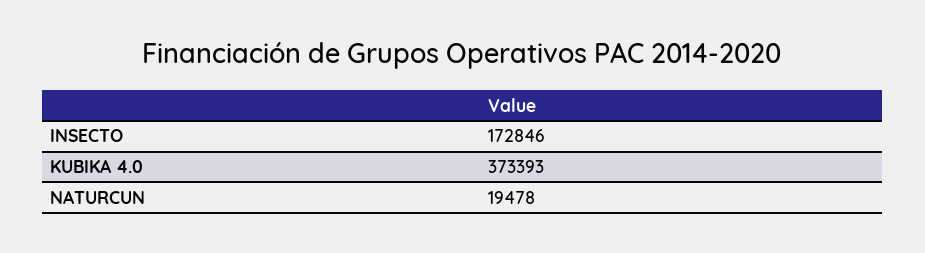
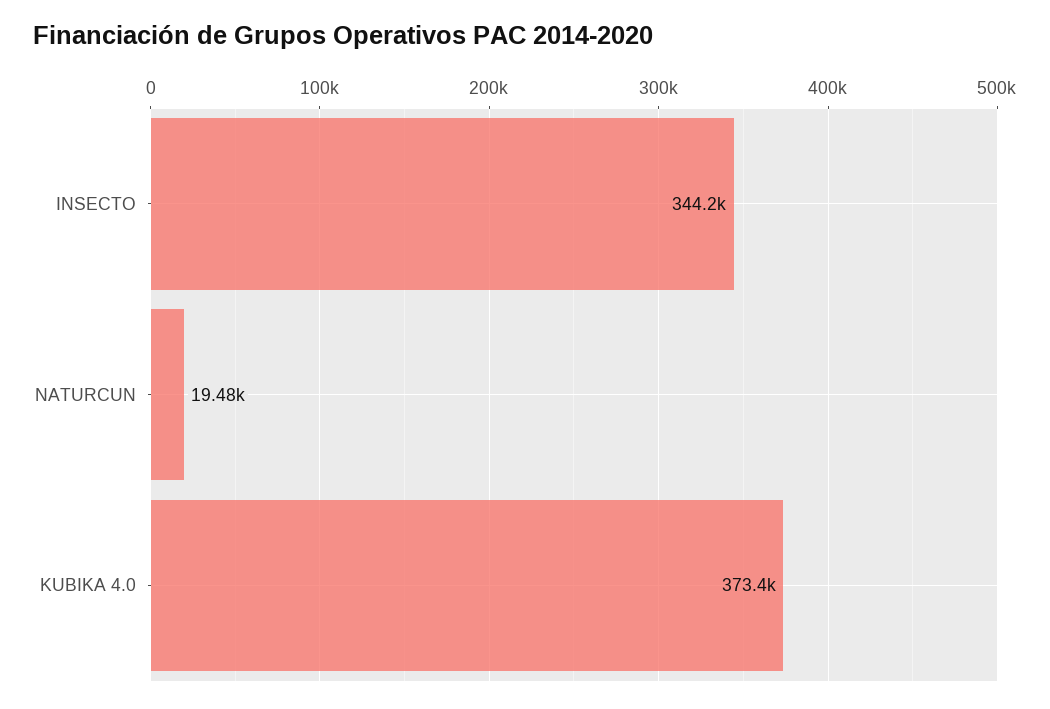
INSECTO: 172846 -> 344200

